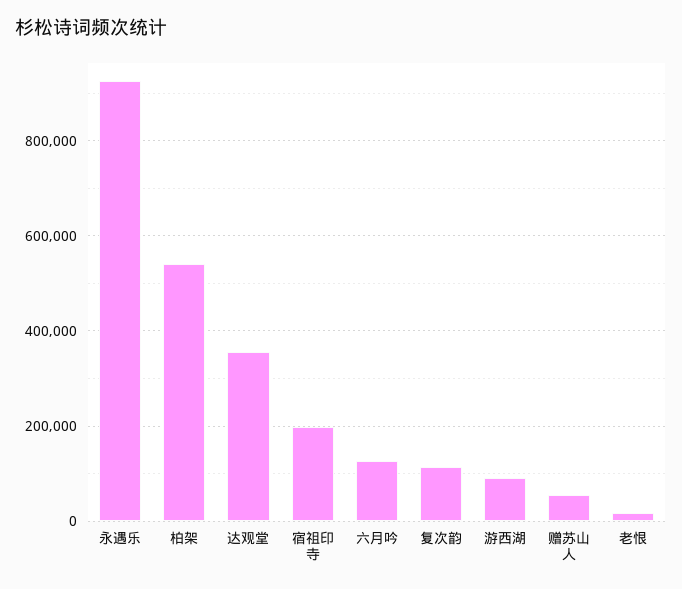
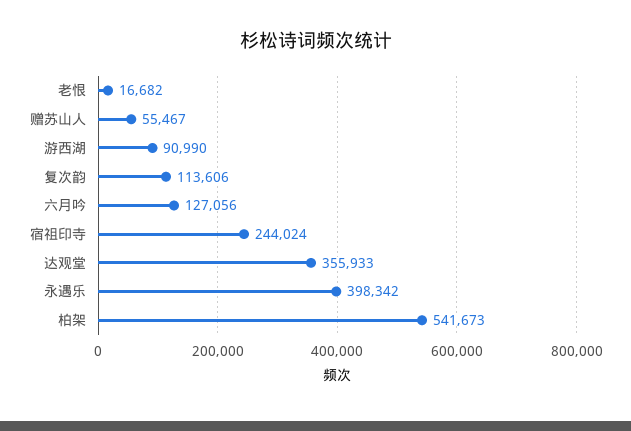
永遇乐: 920000 -> 398342
宿祖印寺: 200000 -> 244024

